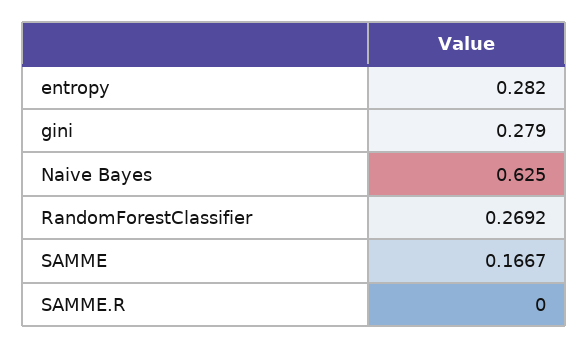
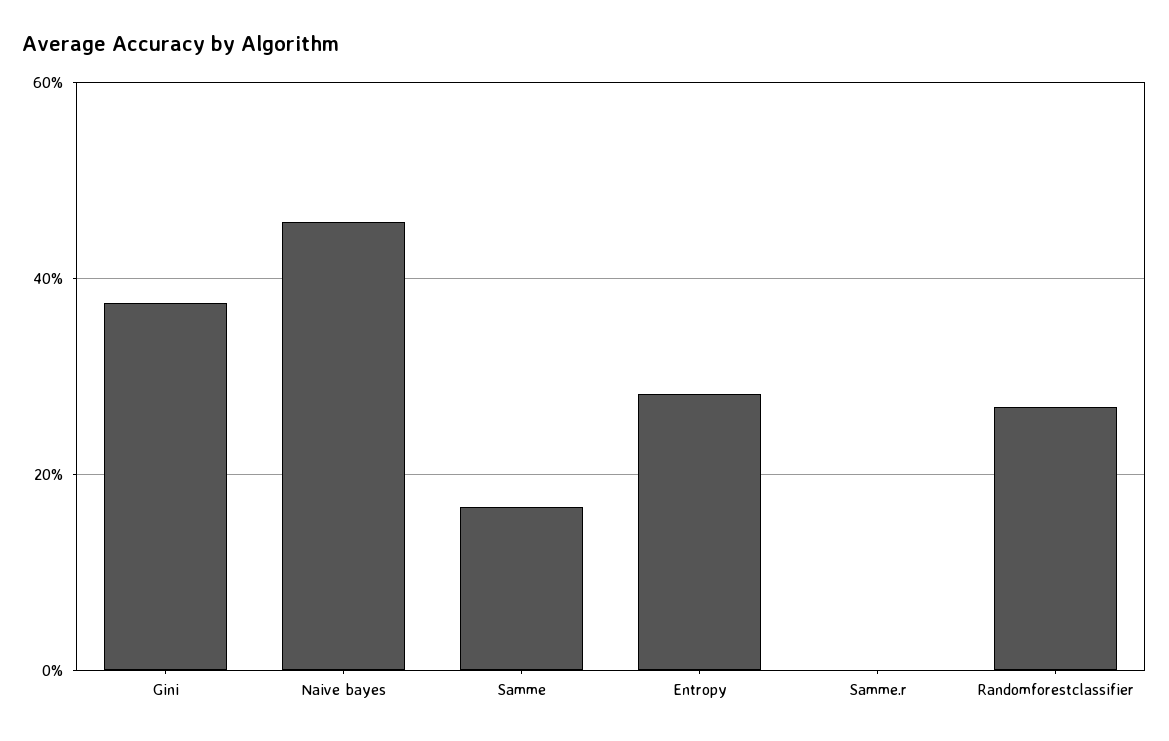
gini: 0.279 -> 0.38
Naive Bayes: 0.625 -> 0.46

